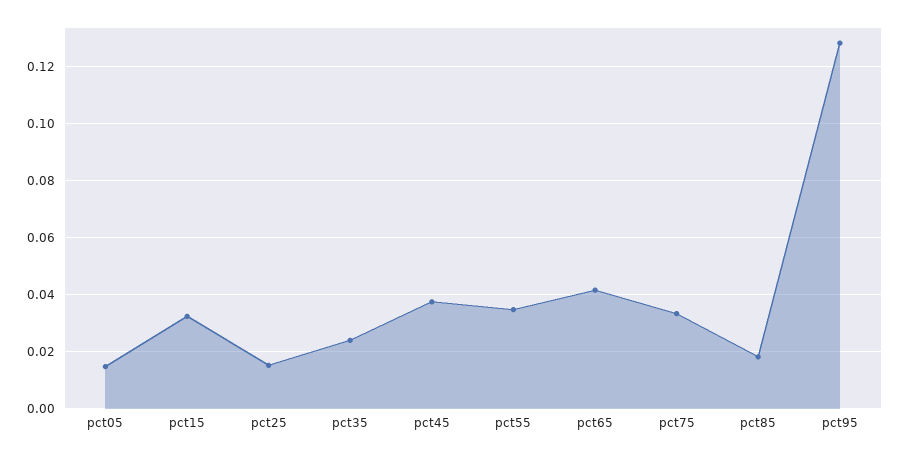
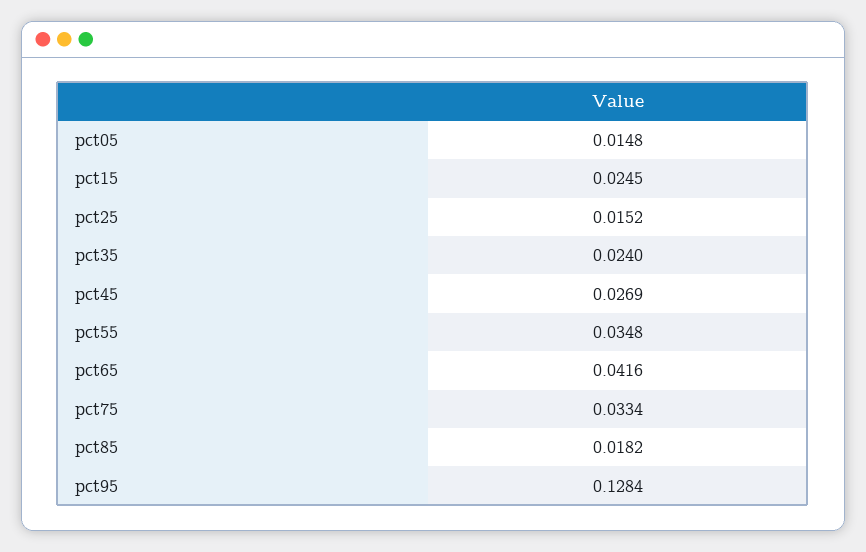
pct15: 0.0325 -> 0.0245
pct45: 0.0375 -> 0.0269

